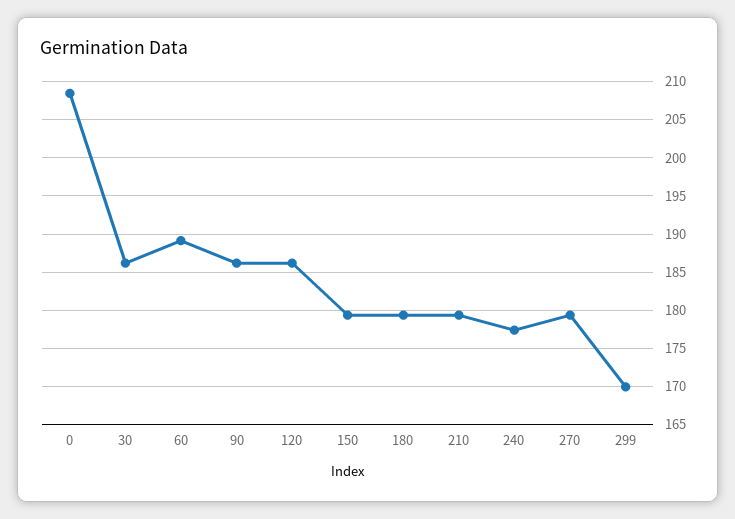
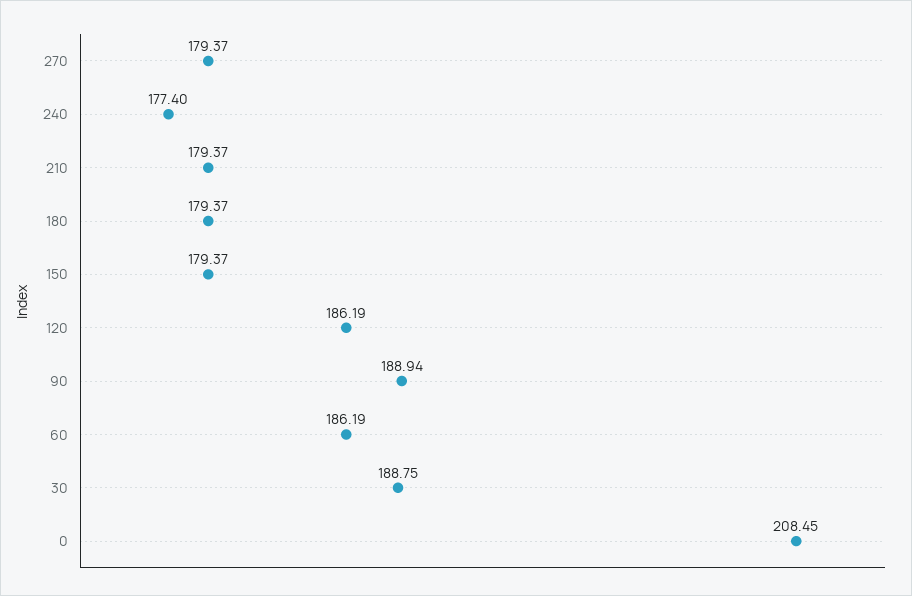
30: 186 -> 188.75
60: 189 -> 186.19
90: 186 -> 188.94
299: 170 -> none

